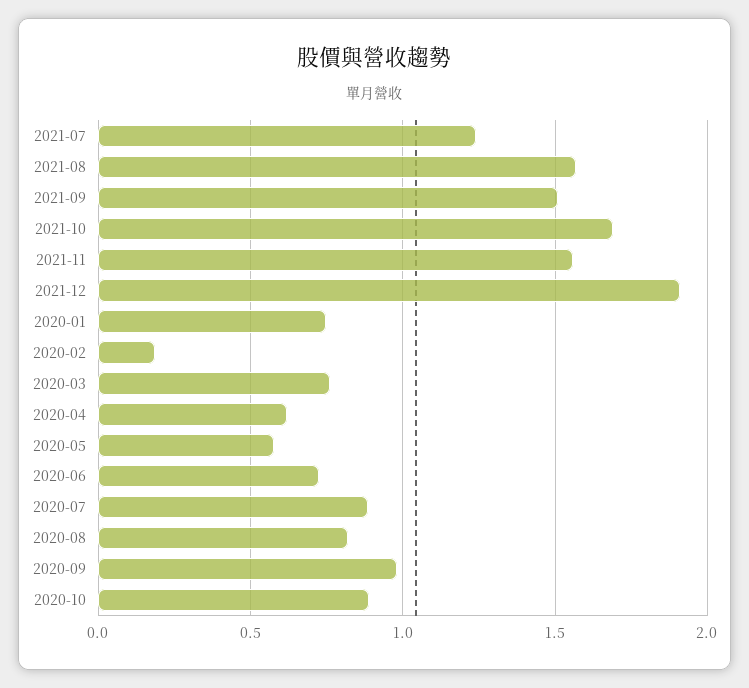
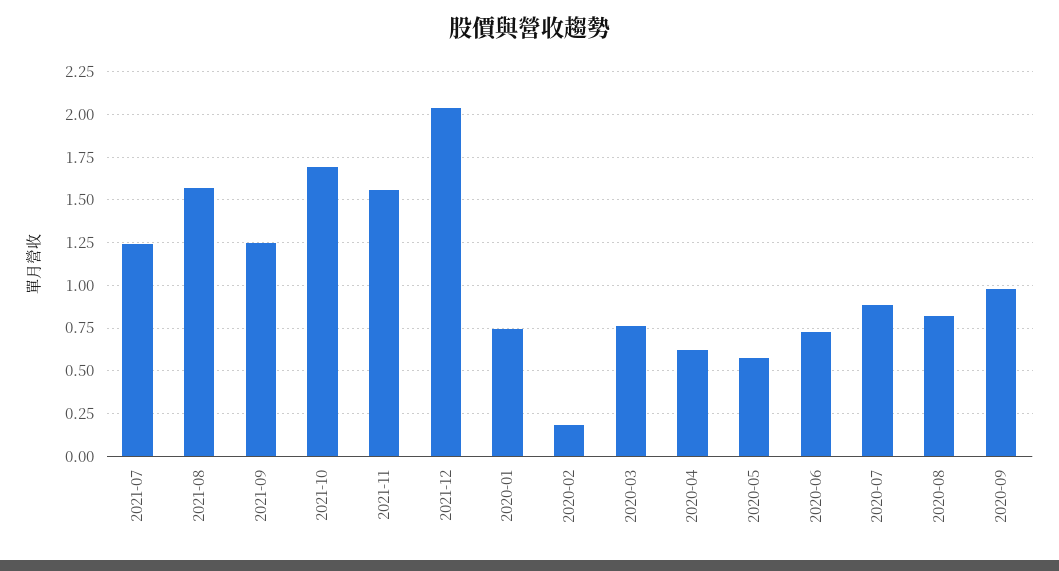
2021-09: 1.5 -> 1.25
2021-12: 1.9 -> 2.05
2020-10: 0.9 -> none

